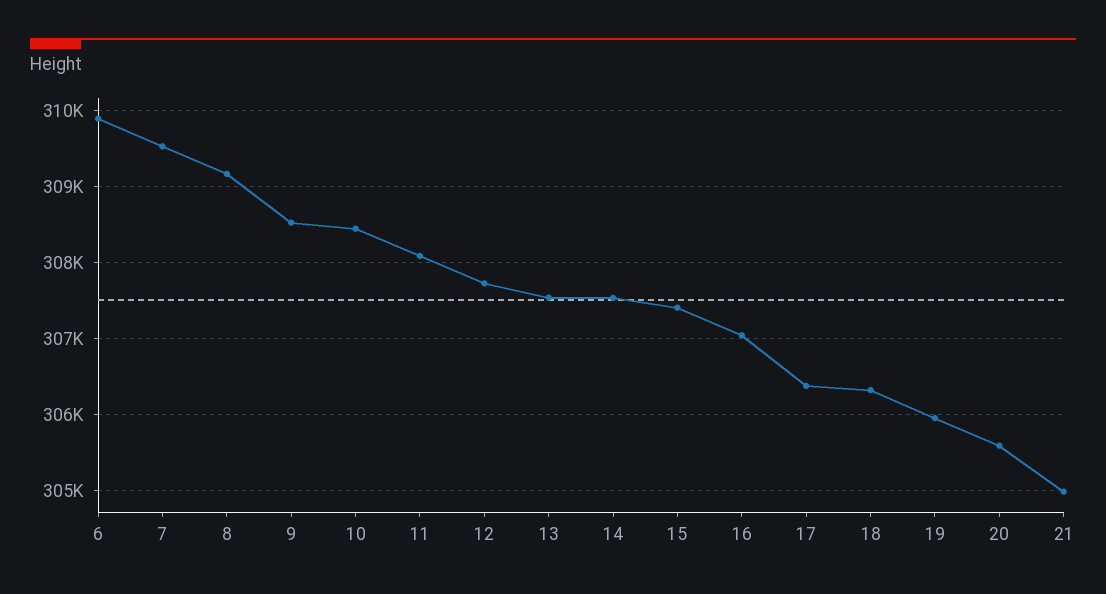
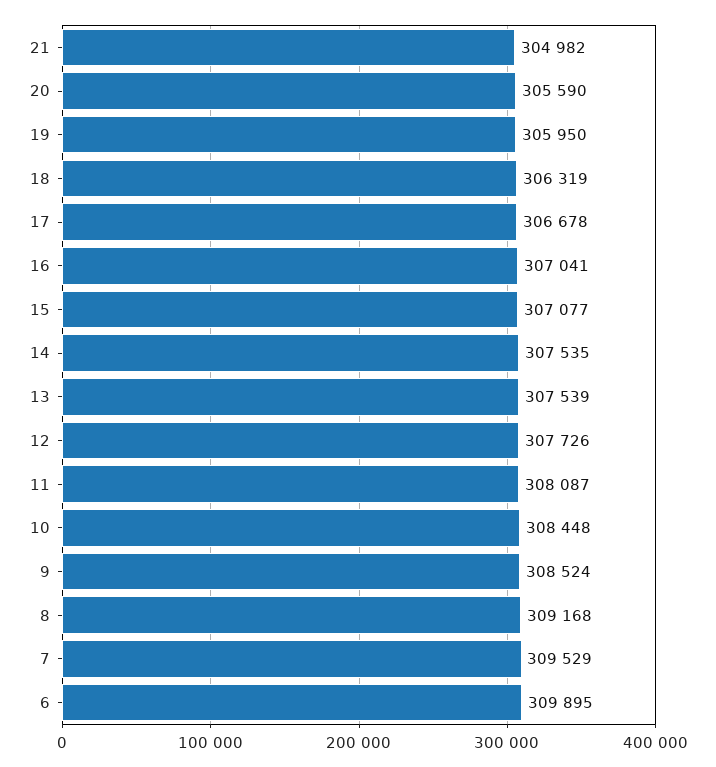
15: 307400 -> 307077
17: 306400 -> 306678

